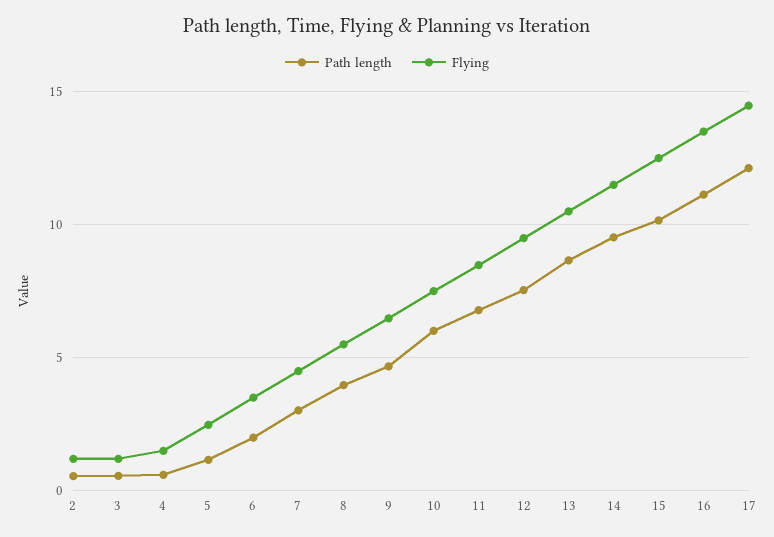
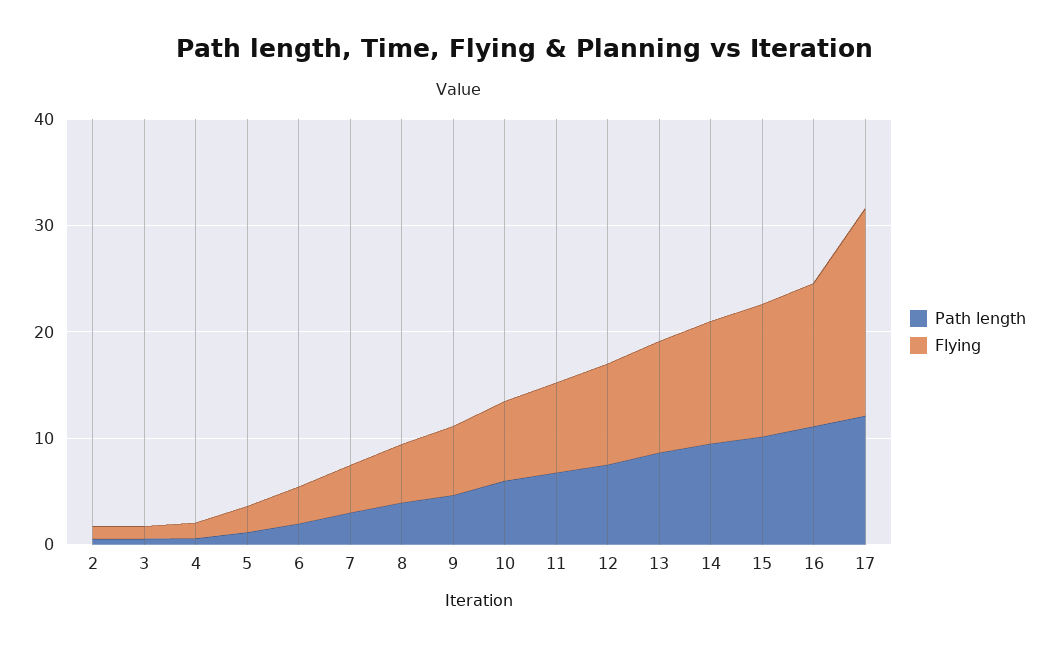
Flying, 17: 14.5 -> 20

